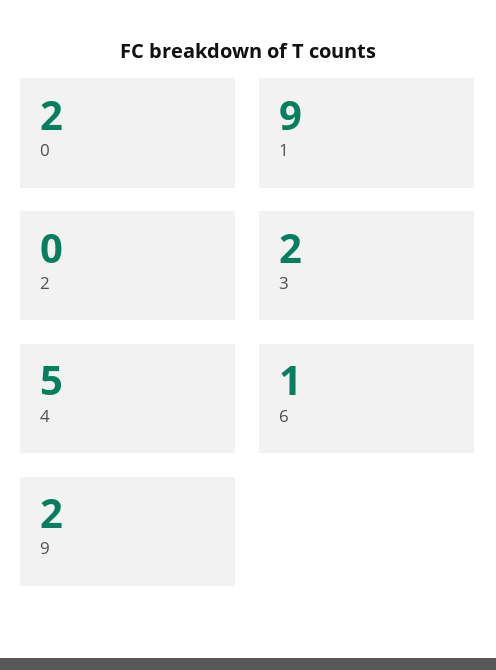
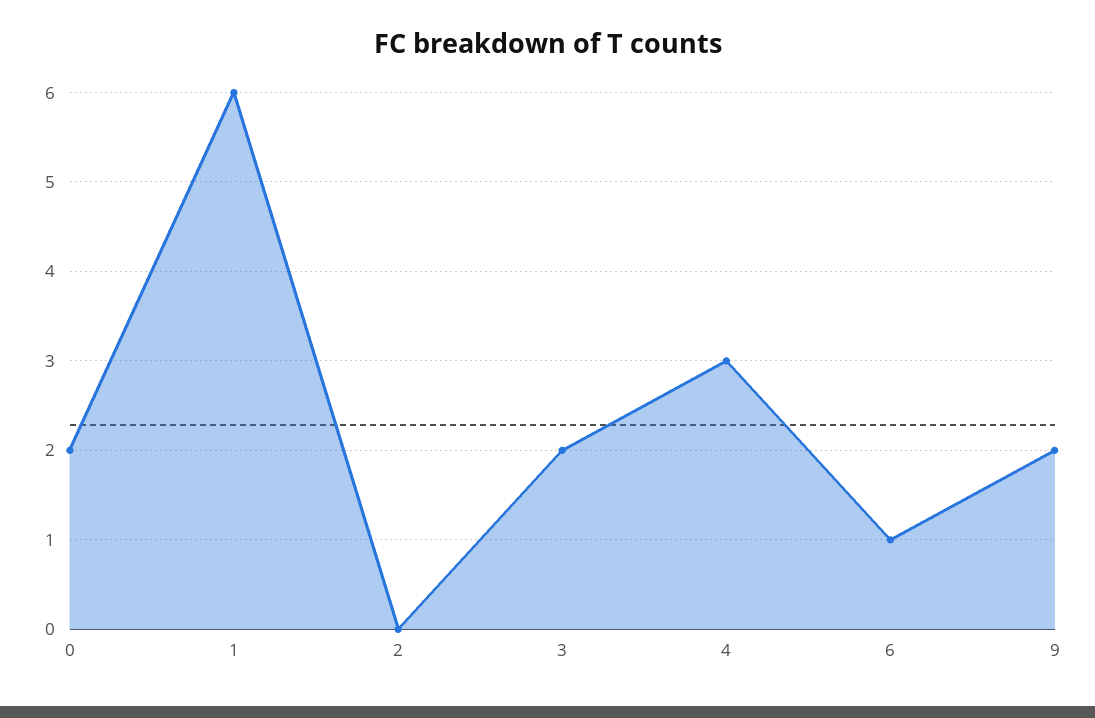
1: 9 -> 6
4: 5 -> 3

